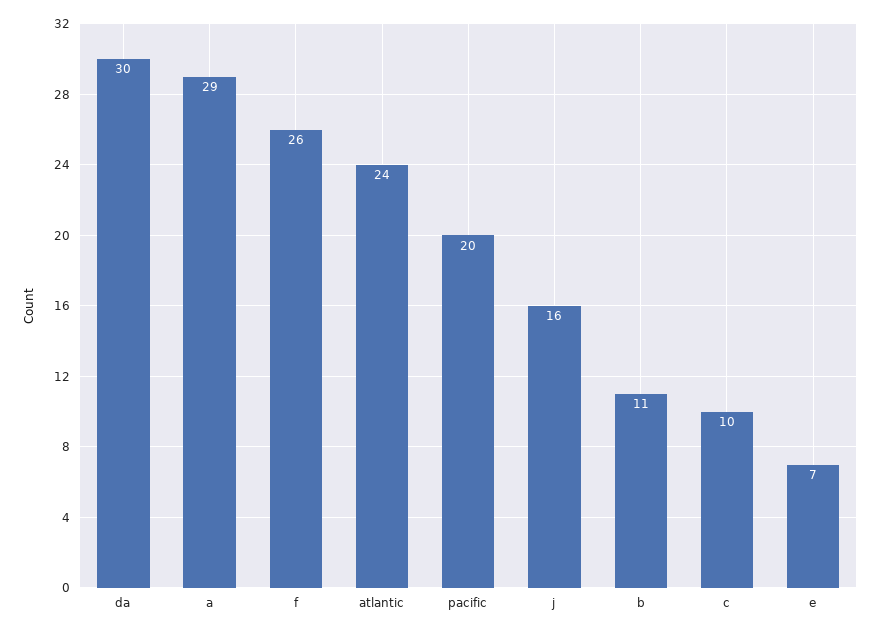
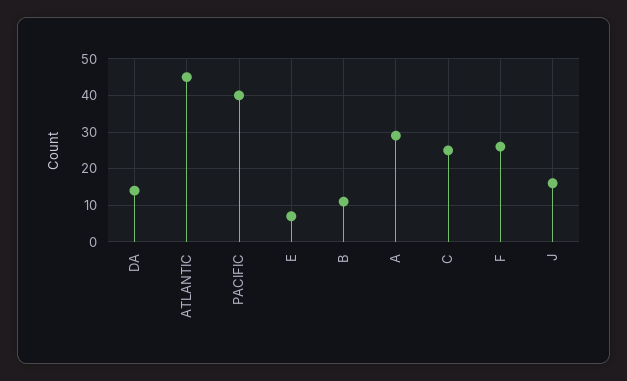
da: 30 -> 15
atlantic: 24 -> 45
pacific: 20 -> 40
c: 10 -> 25

